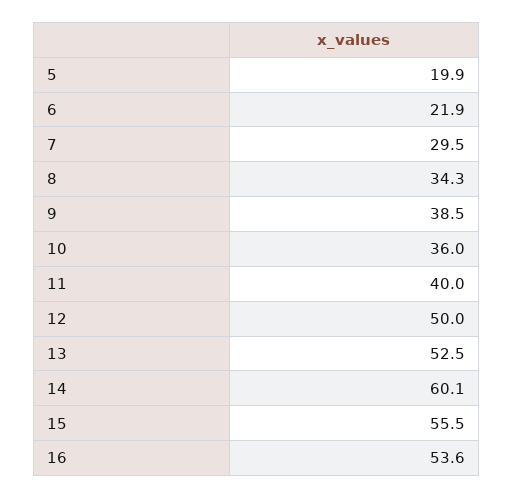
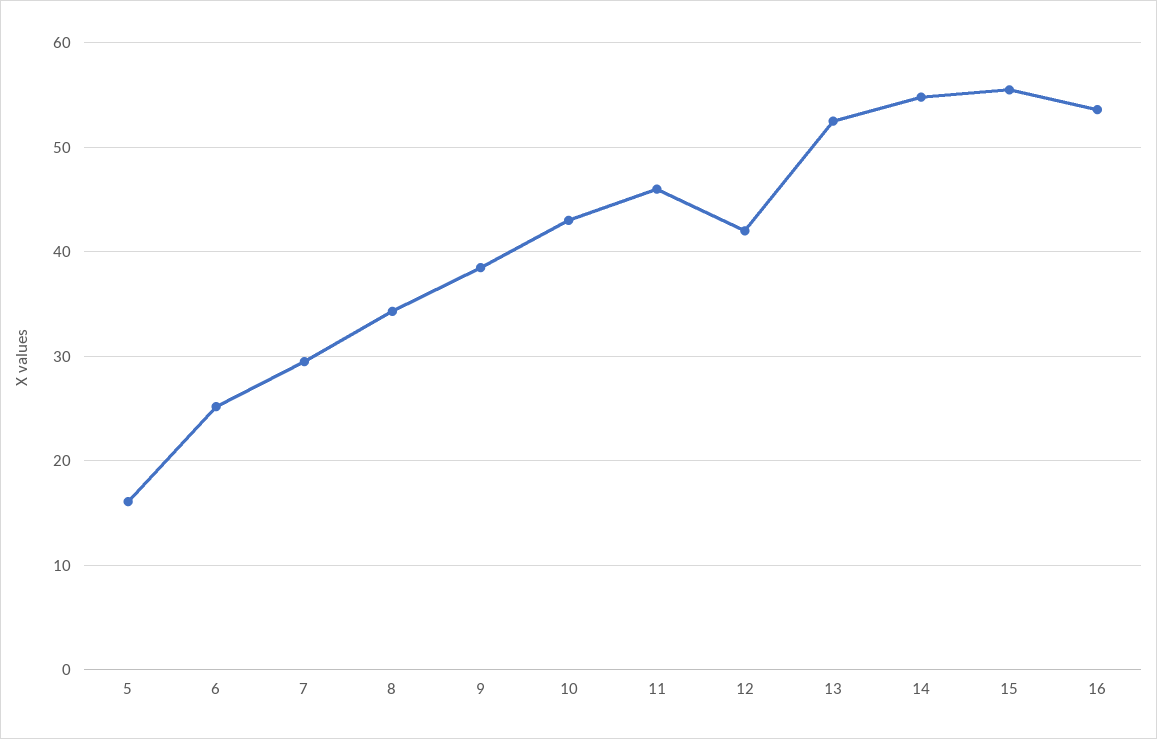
5: 19.9 -> 16
6: 21.9 -> 25
10: 36 -> 43
11: 40 -> 46
12: 50 -> 42
14: 60.1 -> 55

